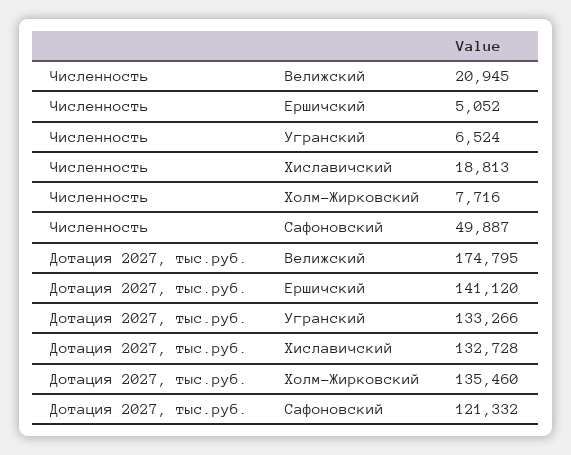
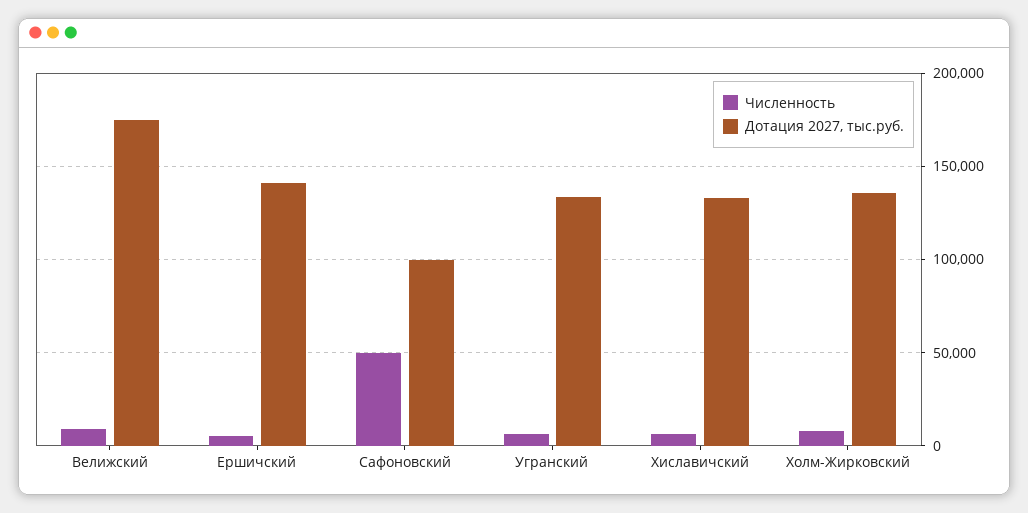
Численность, Велижский: 20945 -> 10000
Численность, Хиславичский: 18813 -> 5000
Дотация 2027, тыс.руб., Сафоновский: 121332 -> 100000

